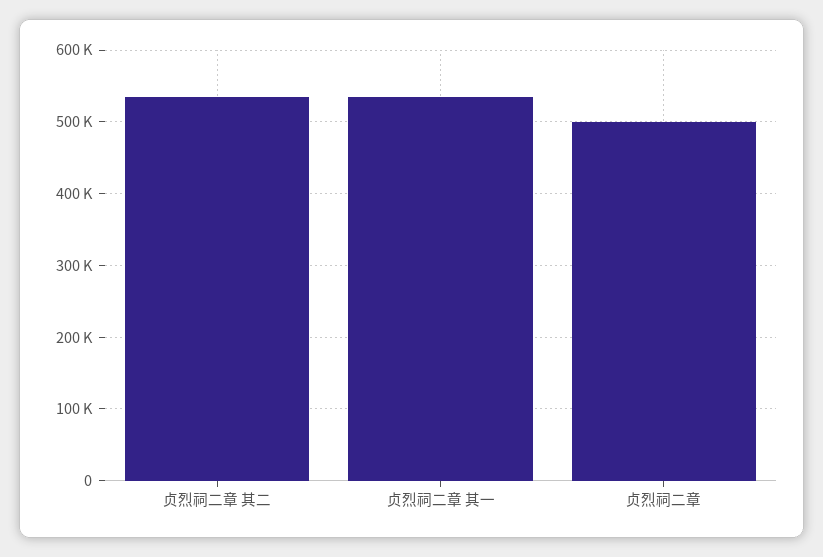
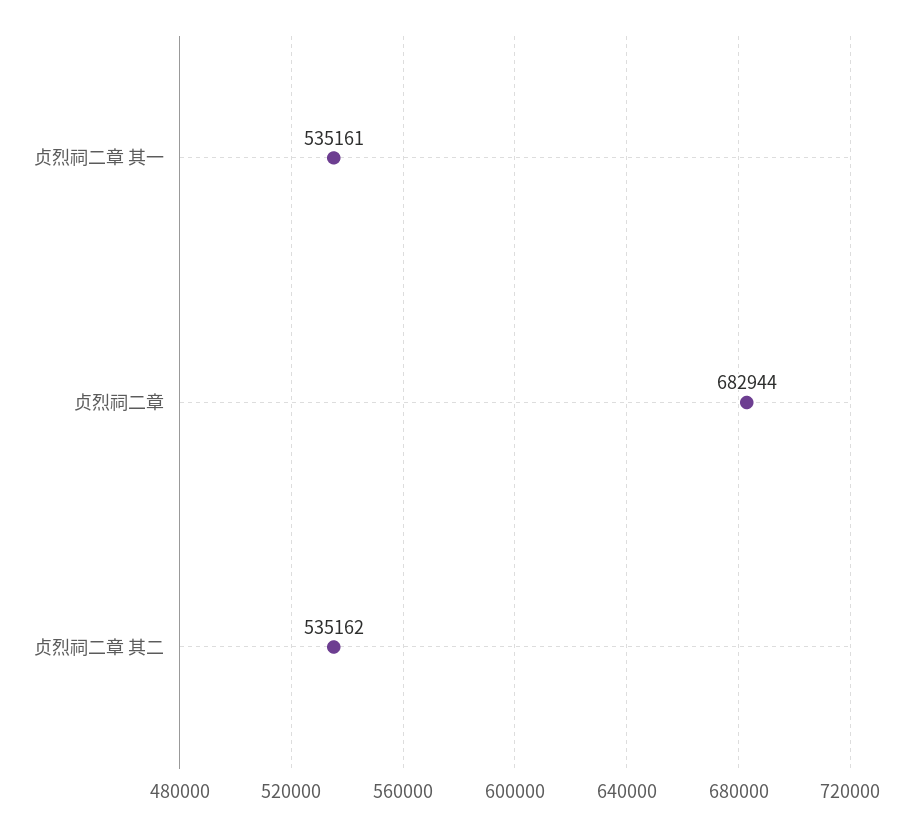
贞烈祠二章: 500000 -> 682944

